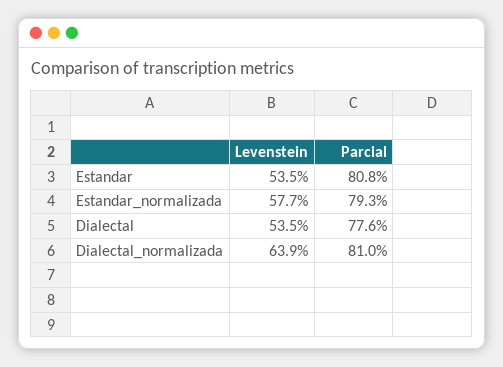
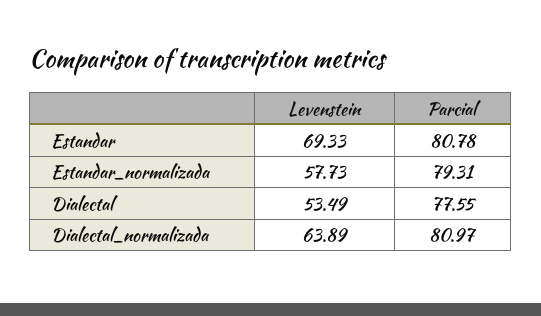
Levenstein, Estandar: 53.5 -> 69.33

